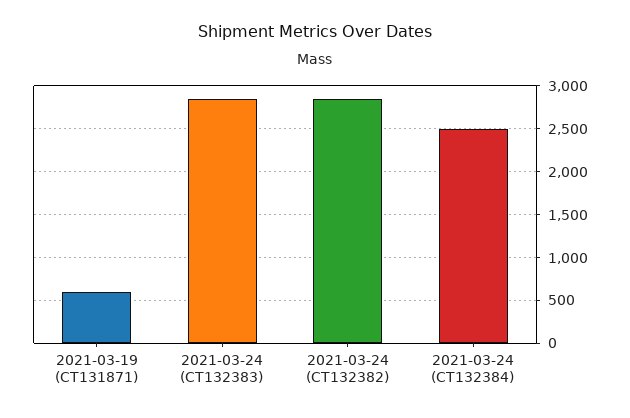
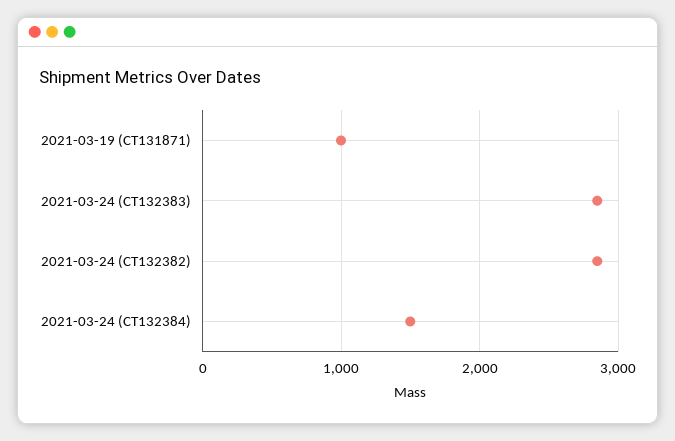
2021-03-19 (CT131871): 600 -> 1000
2021-03-24 (CT132384): 2500 -> 1500

